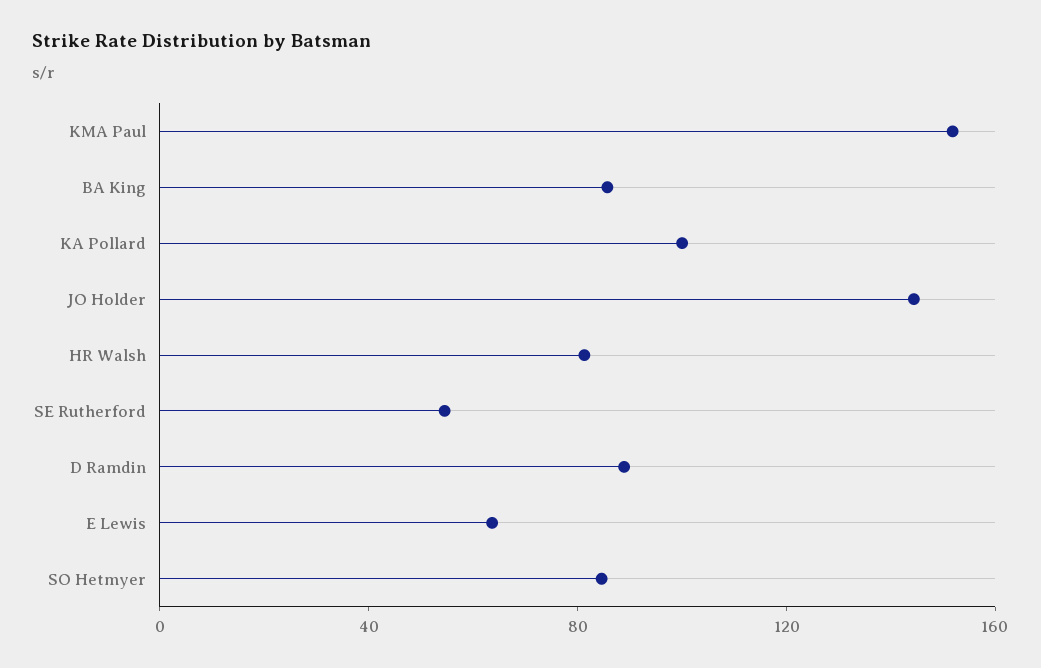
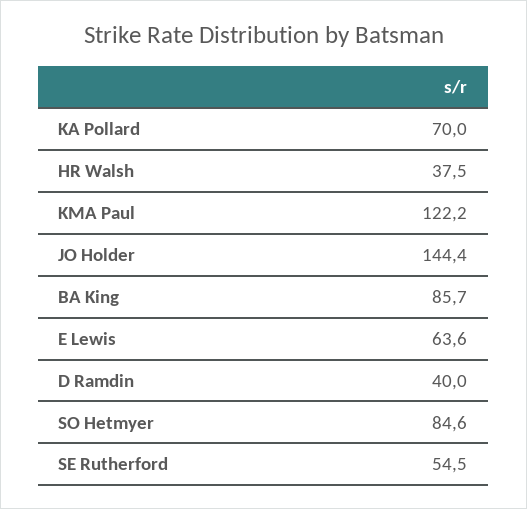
KMA Paul: 150 -> 122.2
KA Pollard: 100 -> 70
HR Walsh: 80 -> 37.5
D Ramdin: 90 -> 40

